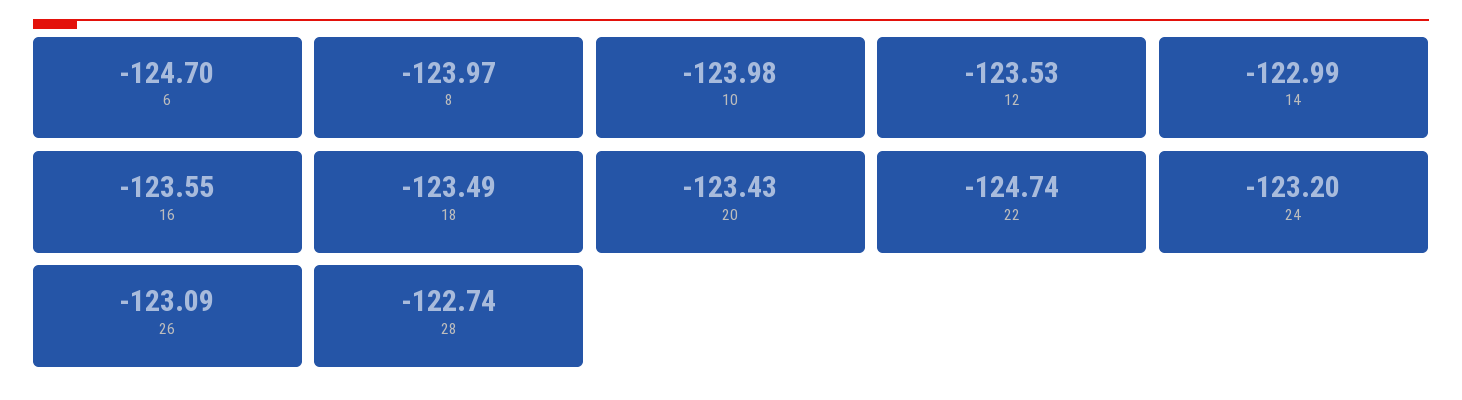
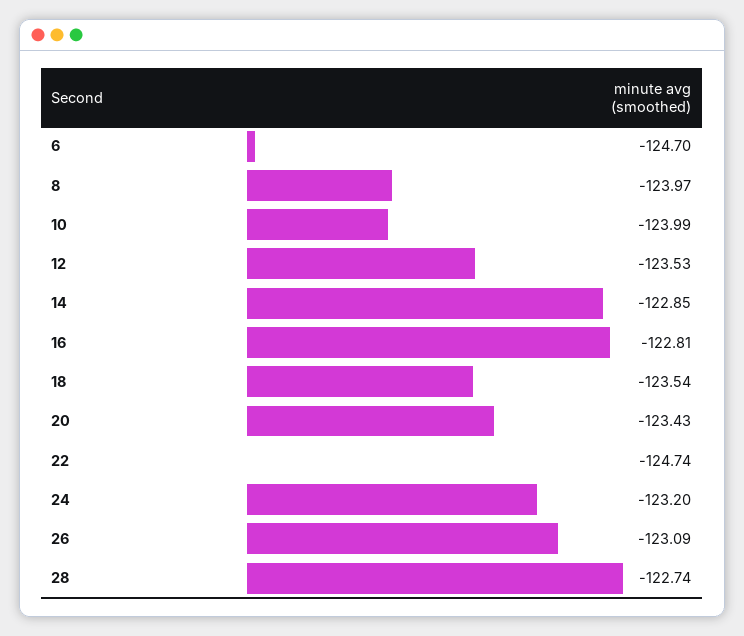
10: -123.98 -> -123.99
14: -122.99 -> -122.85
16: -123.55 -> -122.81
18: -123.49 -> -123.54

